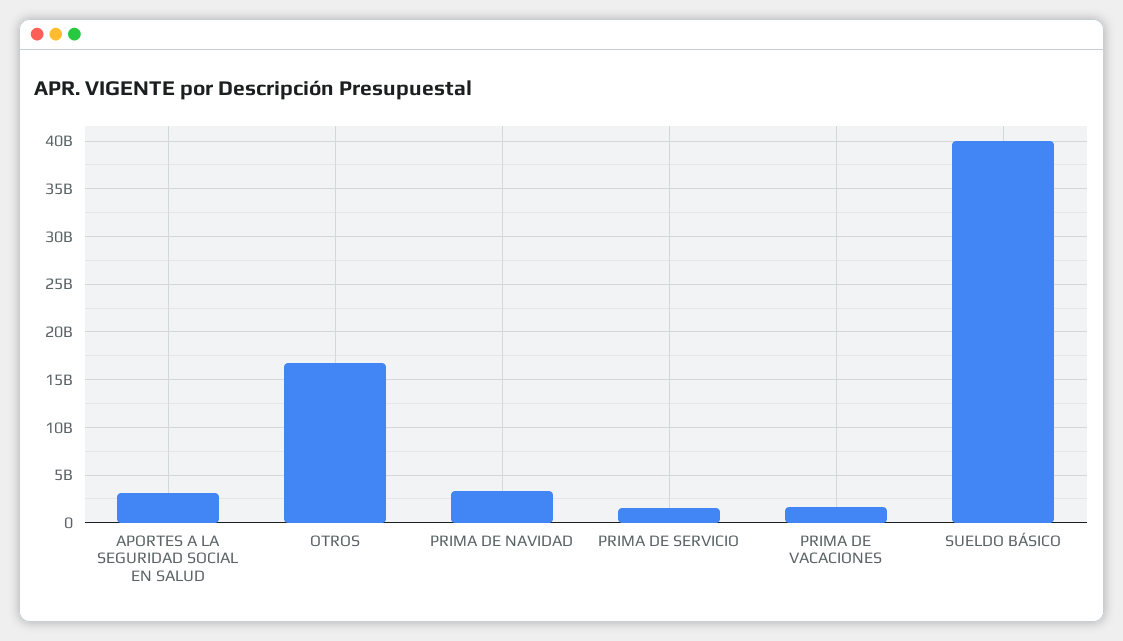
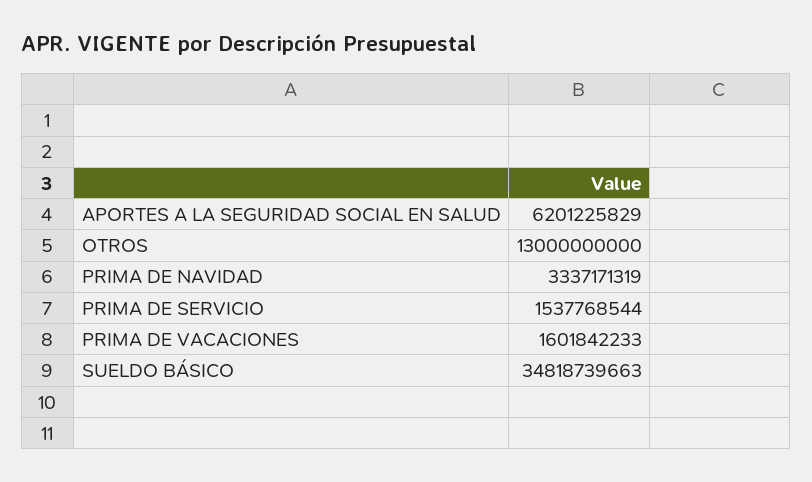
APORTES A LA SEGURIDAD SOCIAL EN SALUD: 3000000000 -> 6201225829
OTROS: 17000000000 -> 13000000000
SUELDO BÁSICO: 40000000000 -> 34818739663

